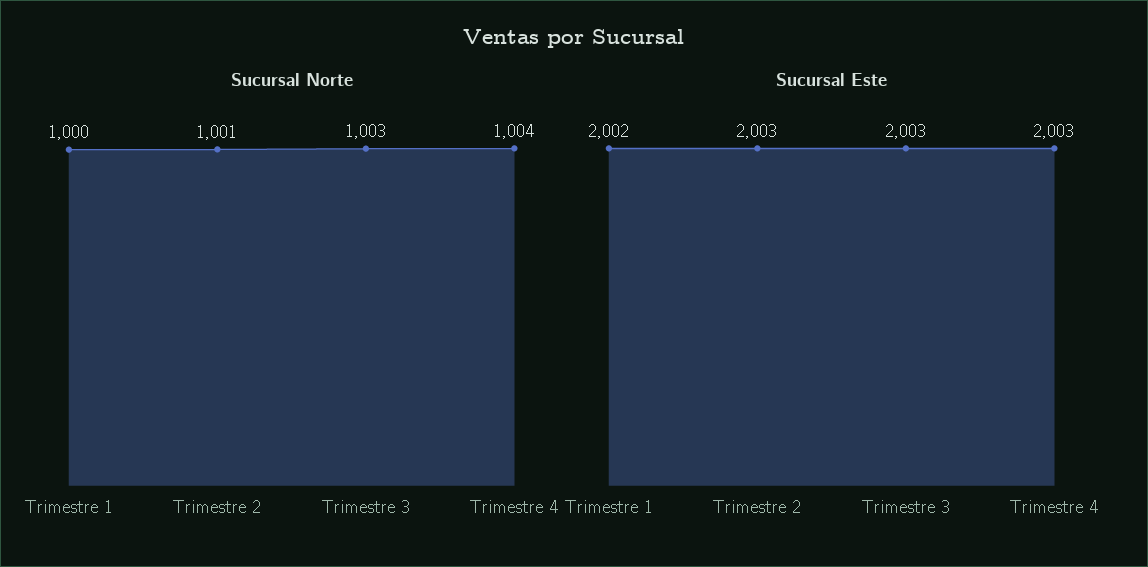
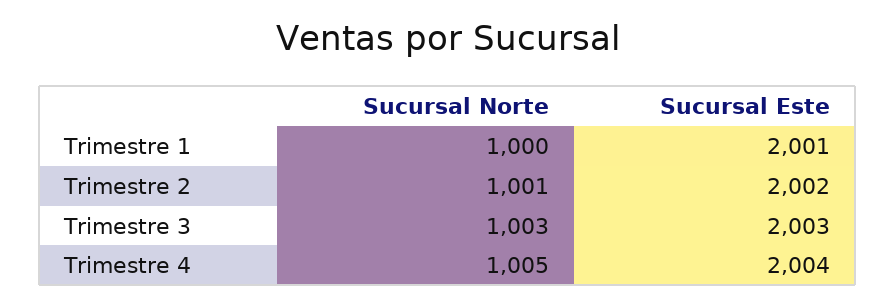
Sucursal Norte, Trimestre 4: 1004 -> 1005
Sucursal Este, Trimestre 1: 2002 -> 2001
Sucursal Este, Trimestre 2: 2003 -> 2002
Sucursal Este, Trimestre 4: 2003 -> 2004

